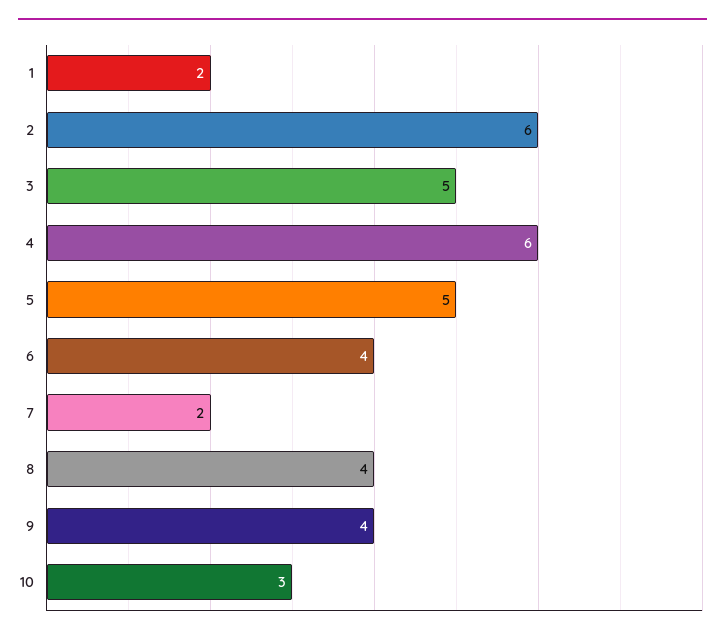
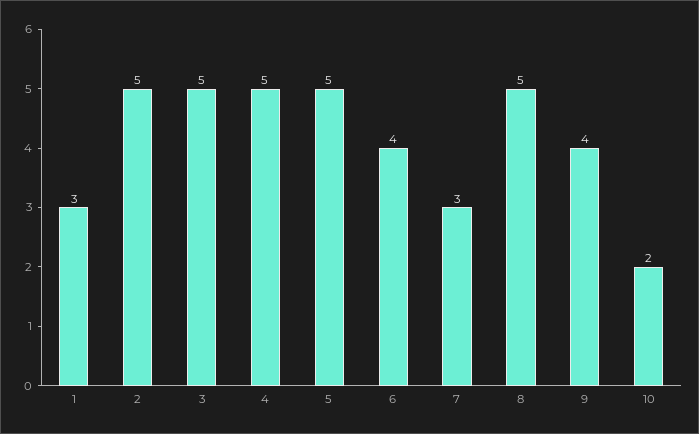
1: 2 -> 3
2: 6 -> 5
4: 6 -> 5
7: 2 -> 3
8: 4 -> 5
10: 3 -> 2

